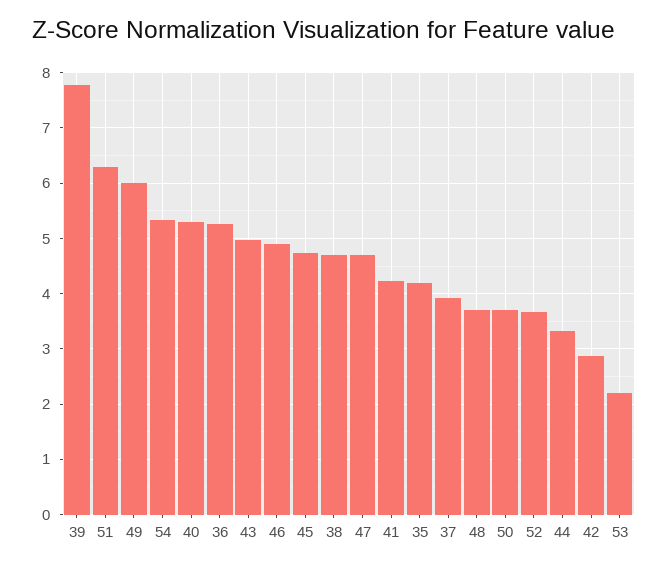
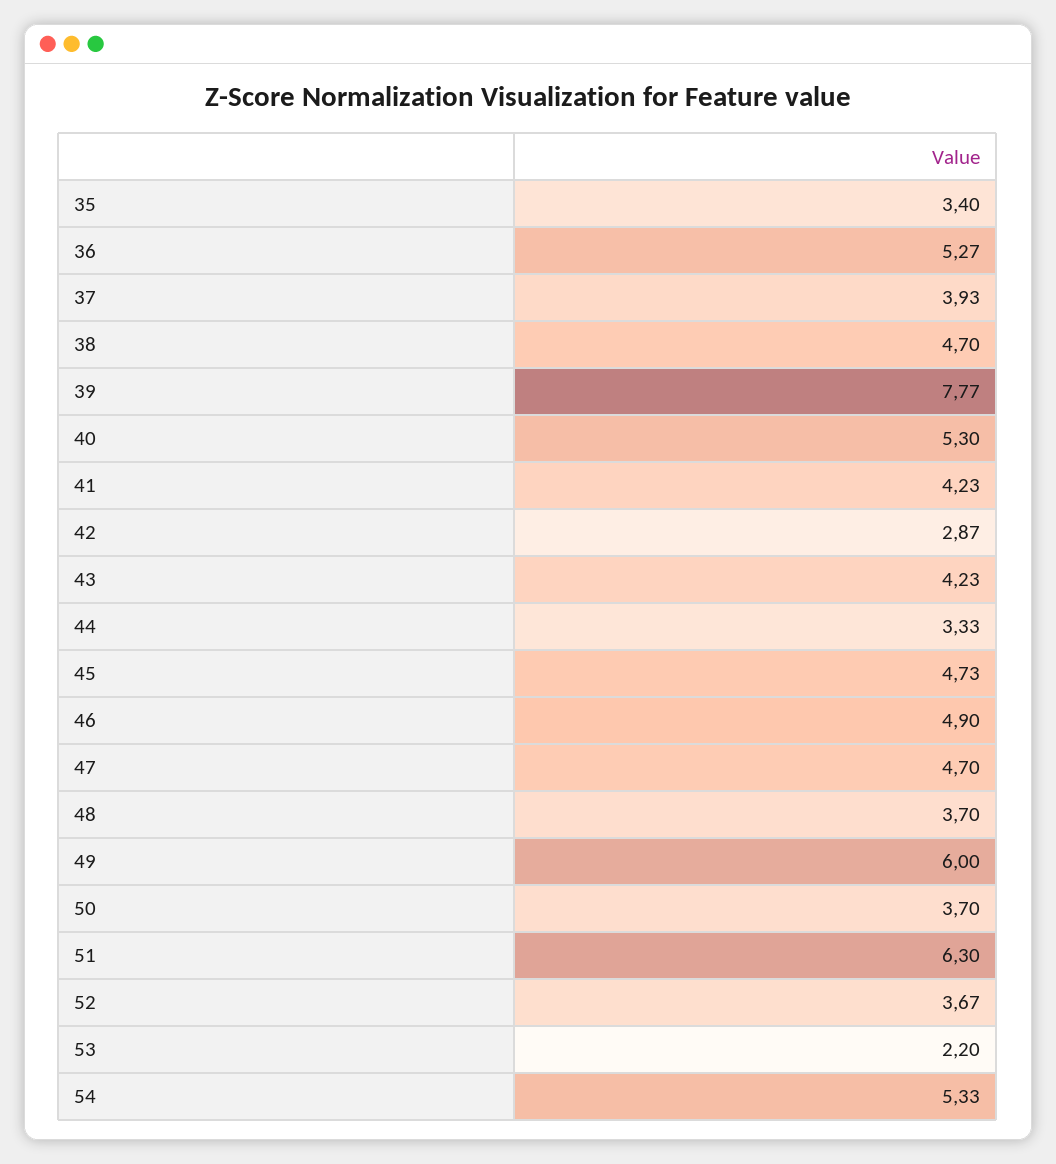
43: 5 -> 4.23
35: 4.2 -> 3.4

